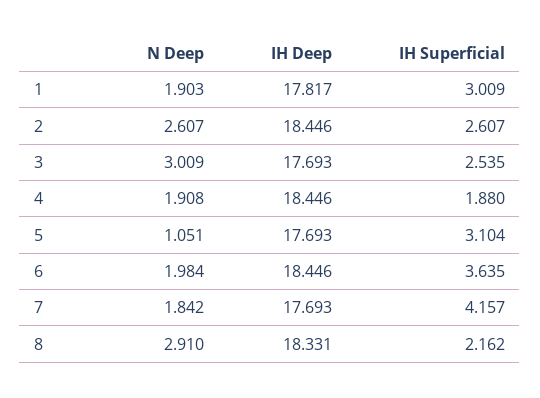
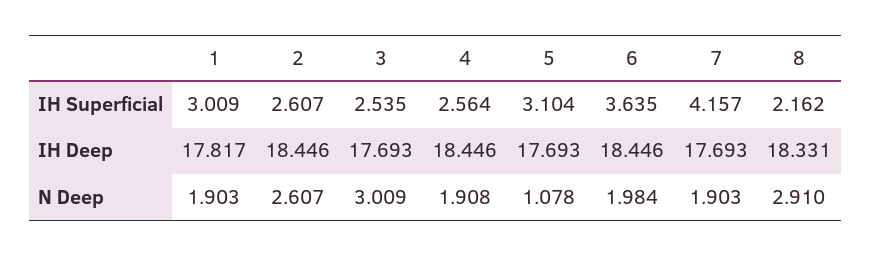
IH Superficial, 4: 1.88 -> 2.564
N Deep, 5: 1.051 -> 1.078
N Deep, 7: 1.842 -> 1.903

